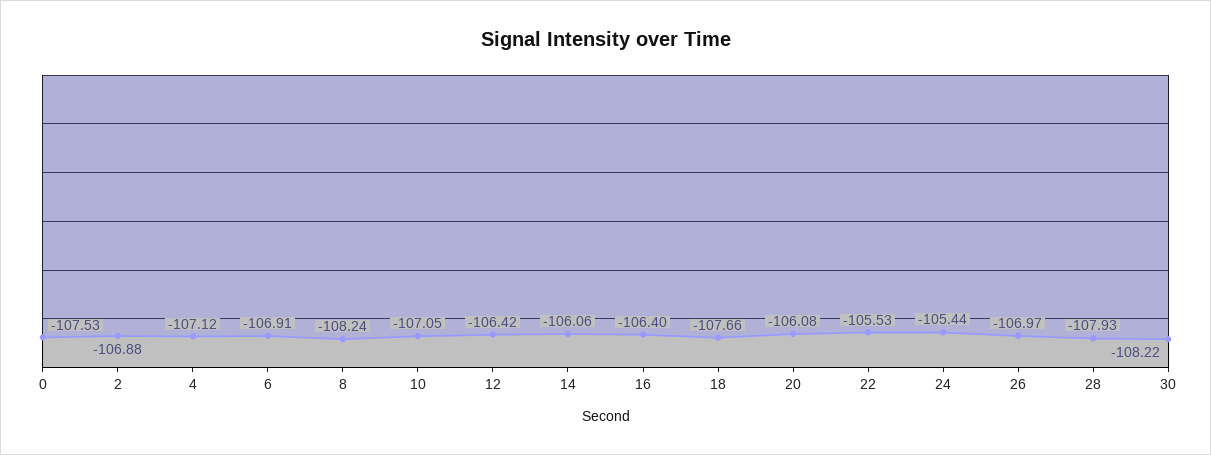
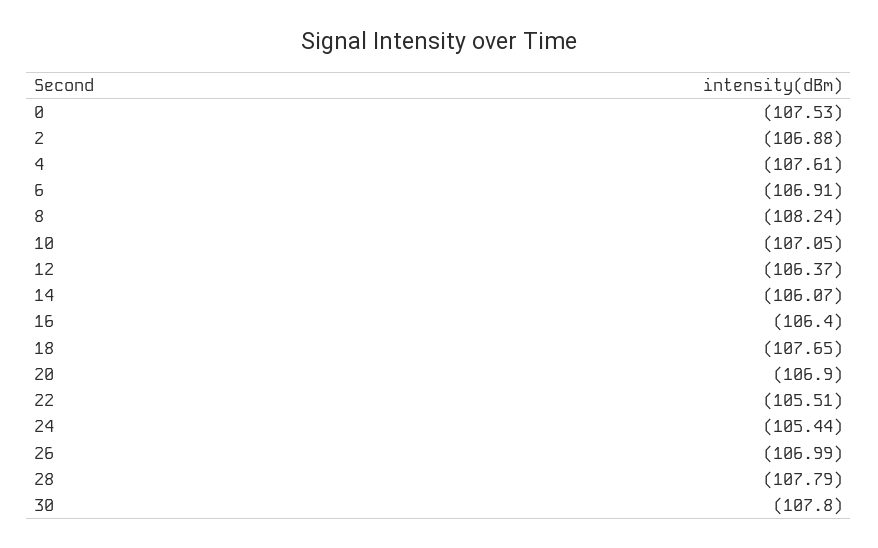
4: -107.12 -> -107.61
12: -106.42 -> -106.37
14: -106.06 -> -106.07
18: -107.66 -> -107.65
20: -106.08 -> -106.9
22: -105.53 -> -105.51
26: -106.97 -> -106.99
28: -107.93 -> -107.79
30: -108.22 -> -107.8

